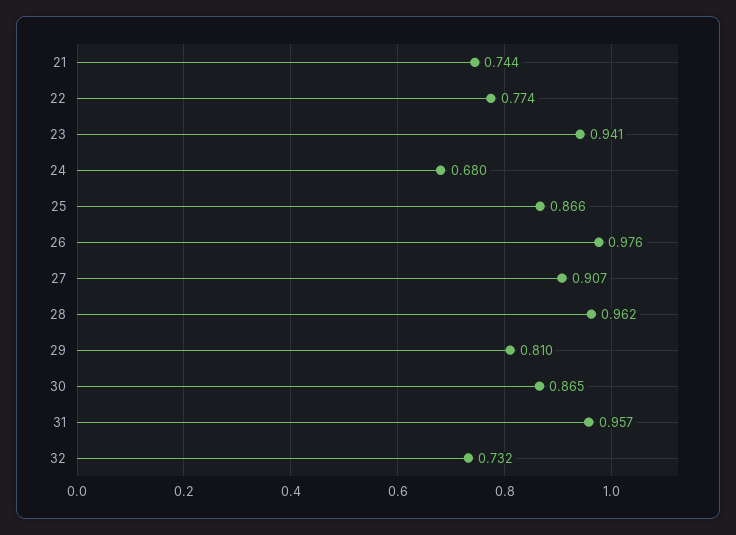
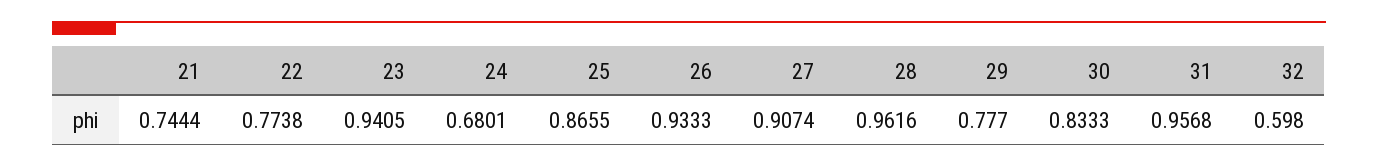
26: 0.976 -> 0.9333
29: 0.81 -> 0.777
30: 0.865 -> 0.8333
32: 0.732 -> 0.598

